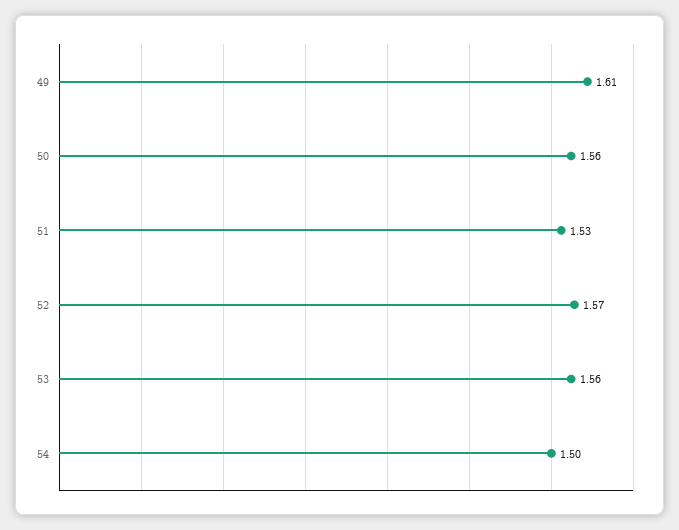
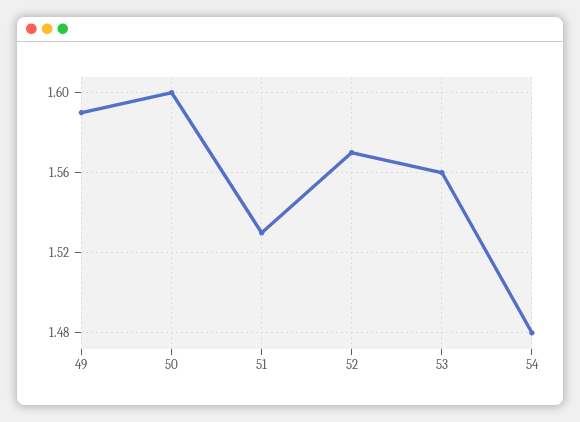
49: 1.61 -> 1.59
50: 1.56 -> 1.6
54: 1.5 -> 1.48

